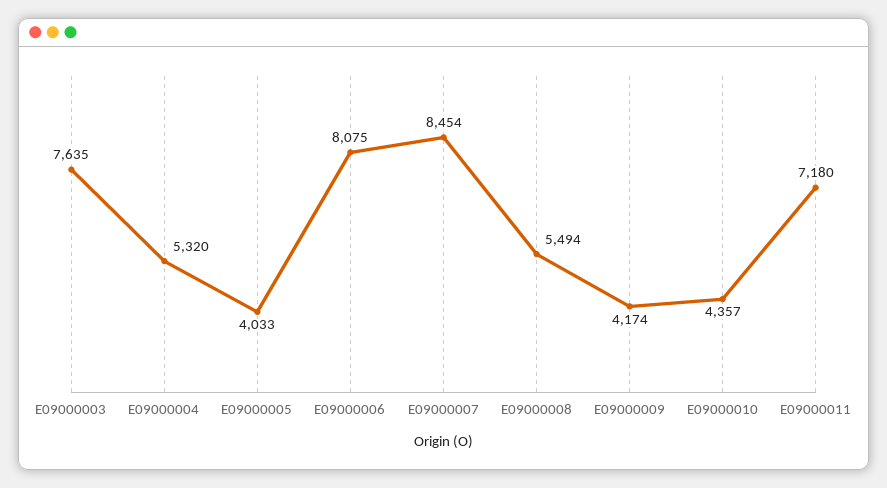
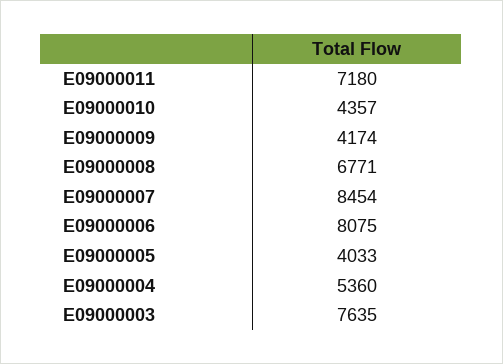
E09000004: 5320 -> 5360
E09000008: 5494 -> 6771

